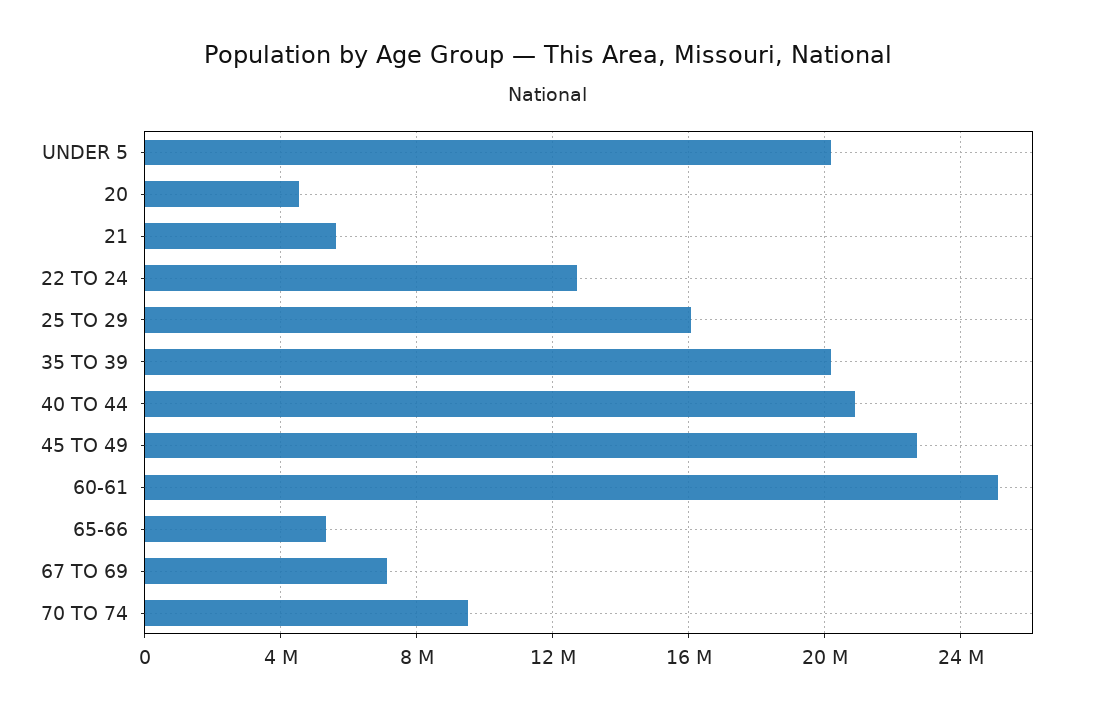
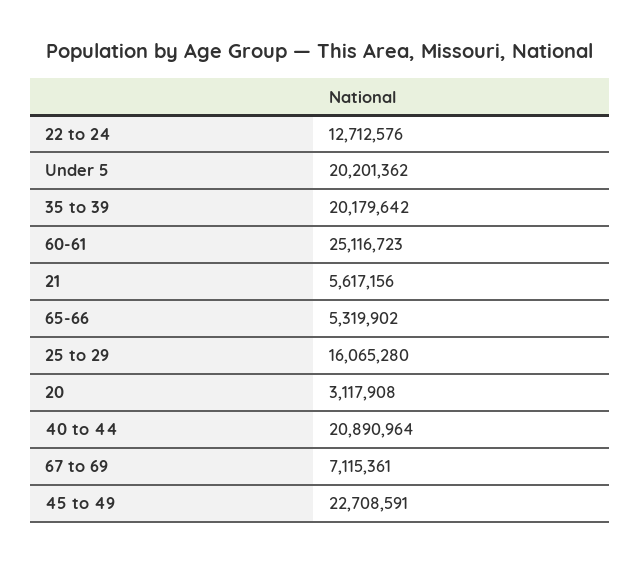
20: 4500000 -> 3117908
70 TO 74: 9500000 -> none

